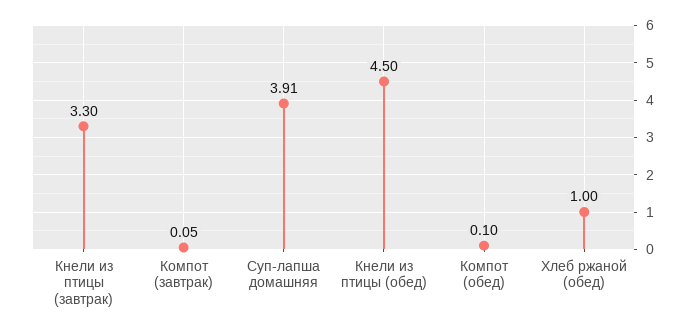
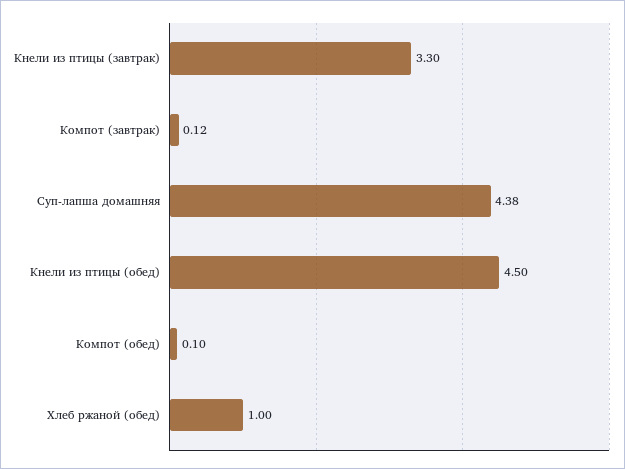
Компот (завтрак): 0.05 -> 0.12
Суп-лапша домашняя: 3.91 -> 4.38

